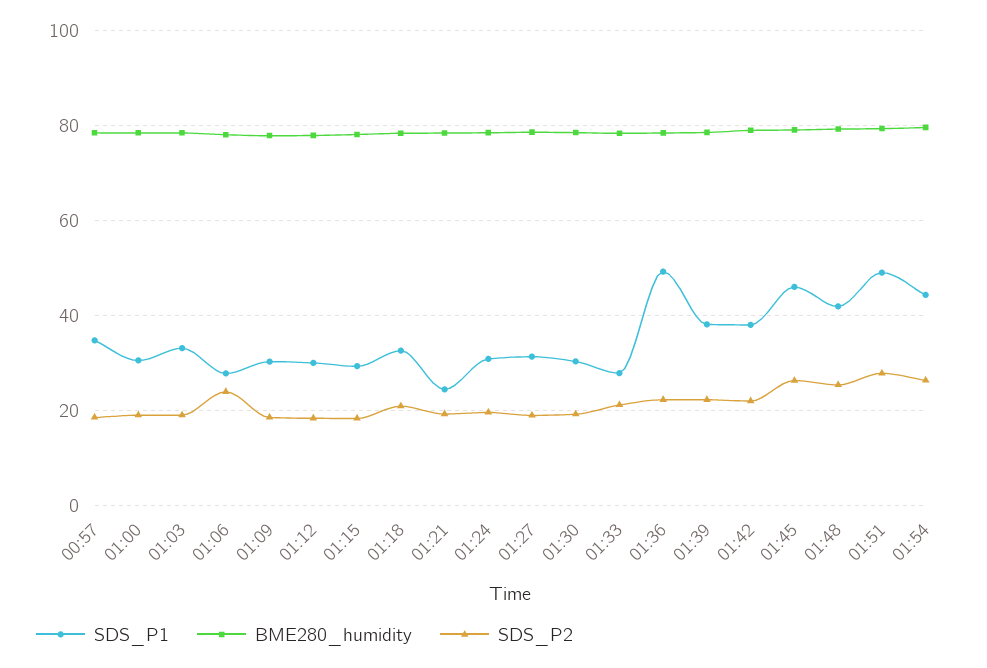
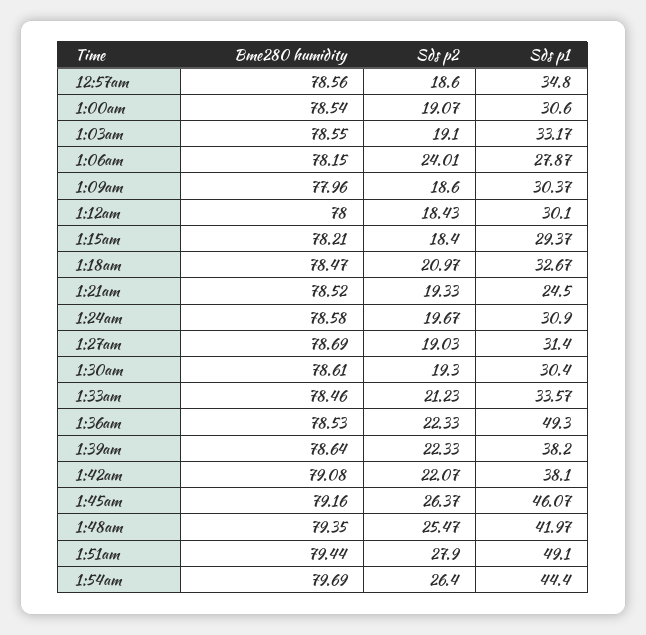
SDS_P1, 01:33: 28 -> 33.57

